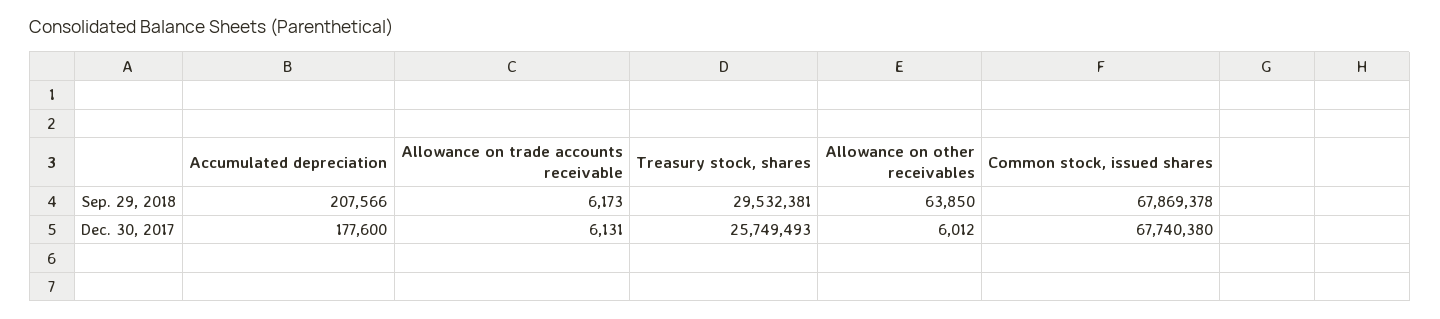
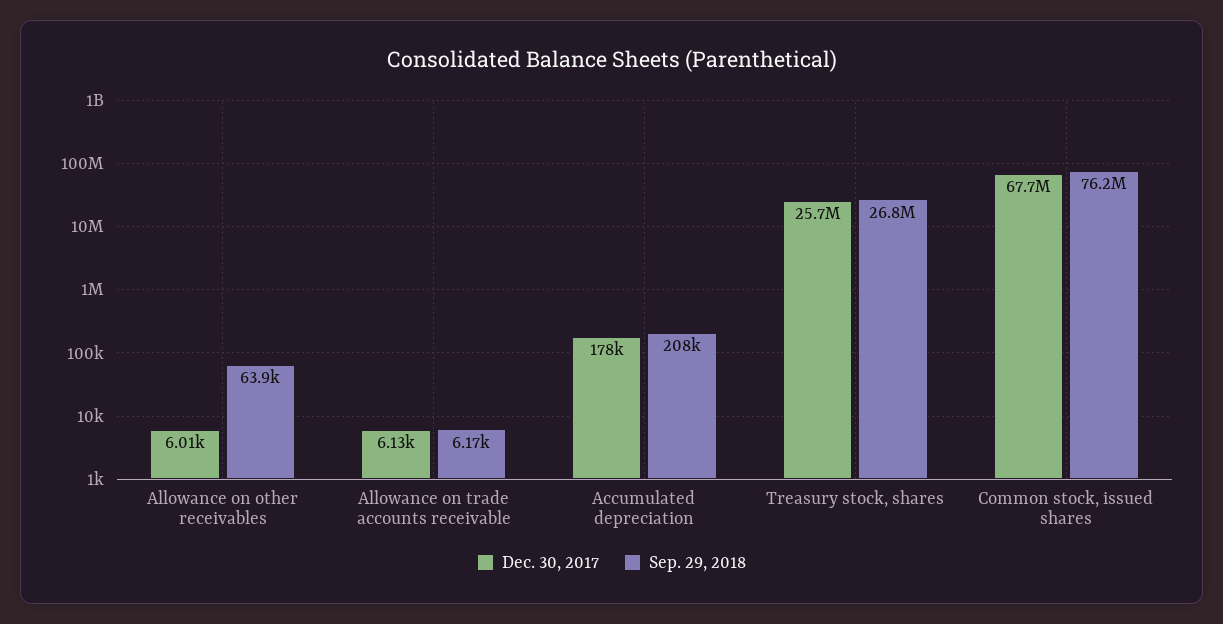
Sep. 29, 2018, Treasury stock, shares: 29532381 -> 26800000
Sep. 29, 2018, Common stock, issued shares: 67869378 -> 76200000

